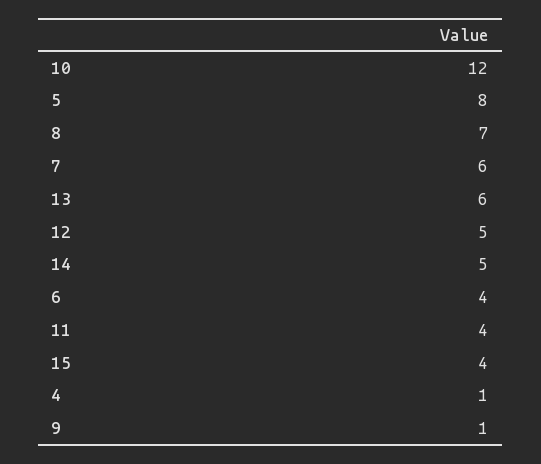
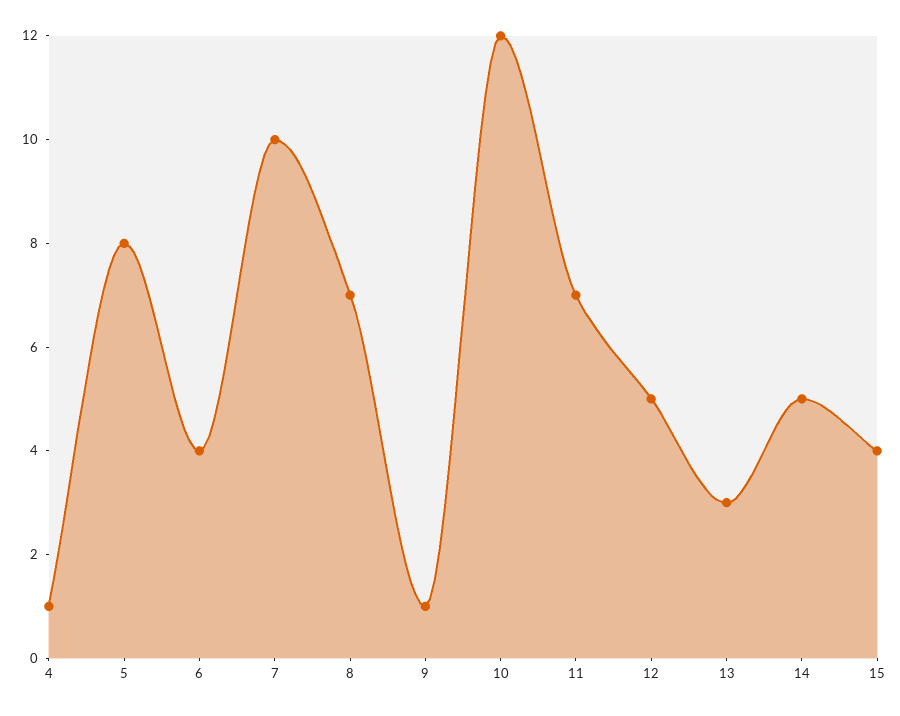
7: 6 -> 10
13: 6 -> 3
11: 4 -> 7

